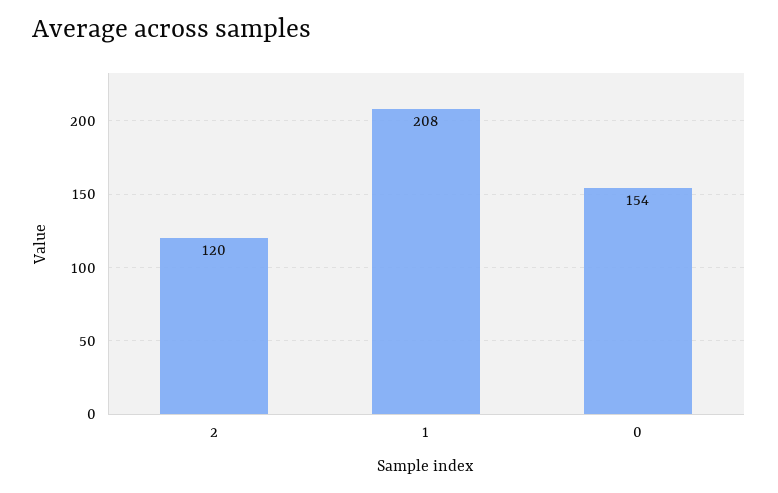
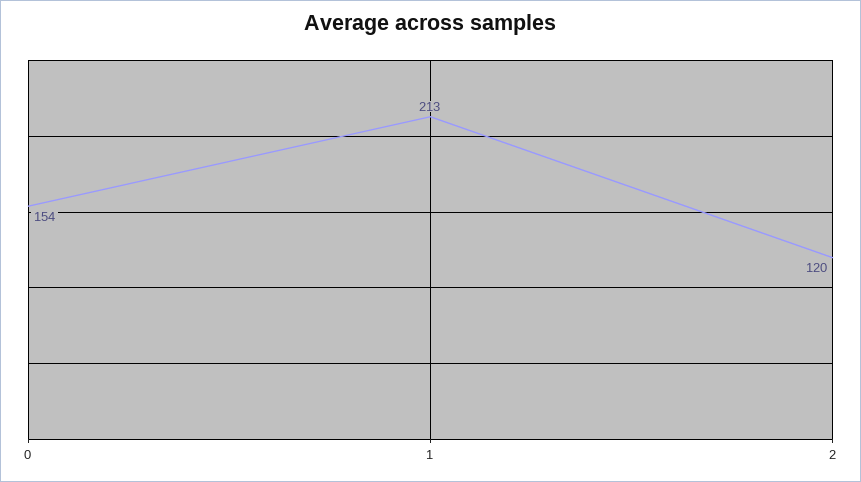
1: 208 -> 213

